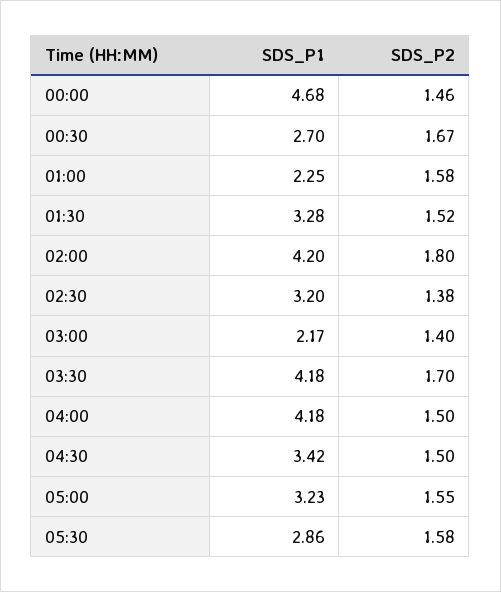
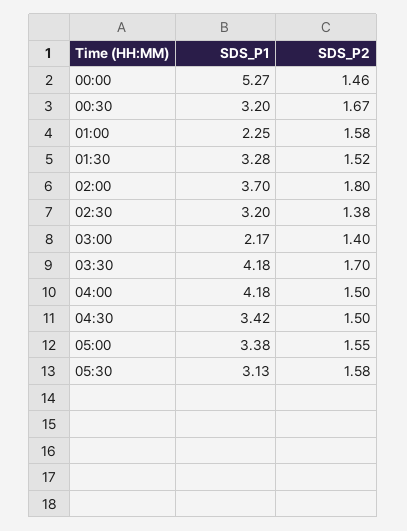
SDS_P1, 00:00: 4.68 -> 5.27
SDS_P1, 00:30: 2.7 -> 3.2
SDS_P1, 02:00: 4.2 -> 3.7
SDS_P1, 05:00: 3.23 -> 3.38
SDS_P1, 05:30: 2.86 -> 3.13

